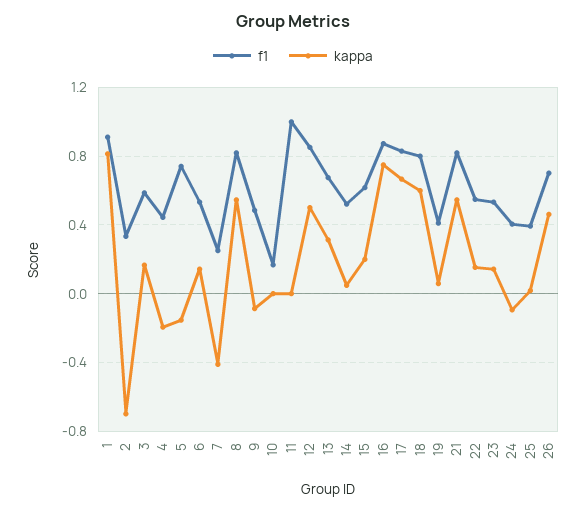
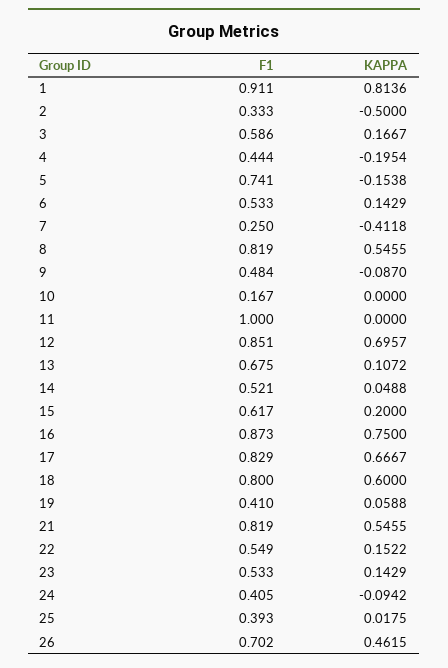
kappa, 2: -0.7 -> -0.5
kappa, 12: 0.5 -> 0.6957
kappa, 13: 0.3 -> 0.1072

